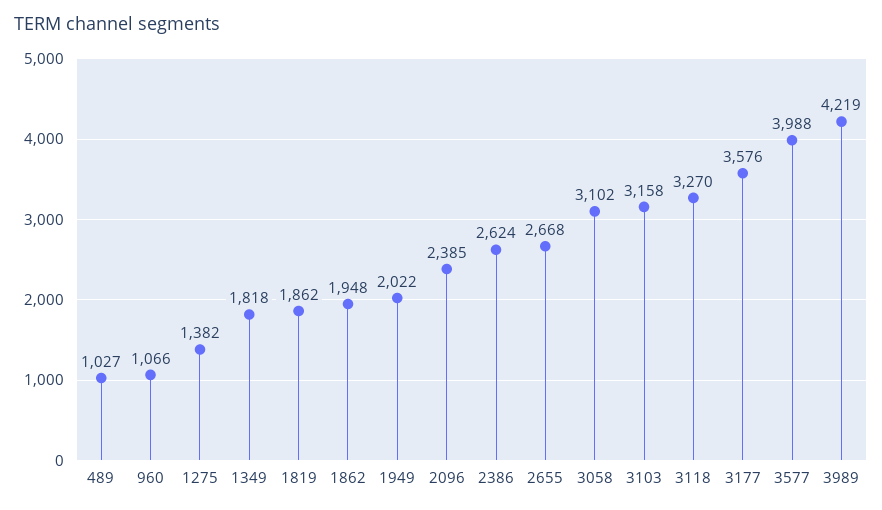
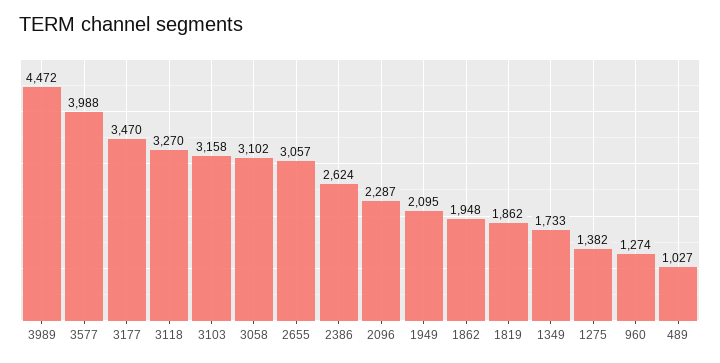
960: 1066 -> 1274
1349: 1818 -> 1733
1949: 2022 -> 2095
2096: 2385 -> 2287
2655: 2668 -> 3057
3177: 3576 -> 3470
3989: 4219 -> 4472

